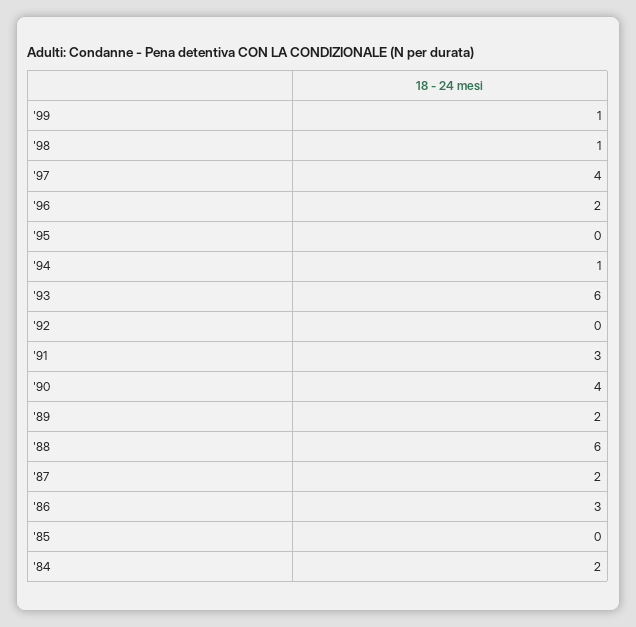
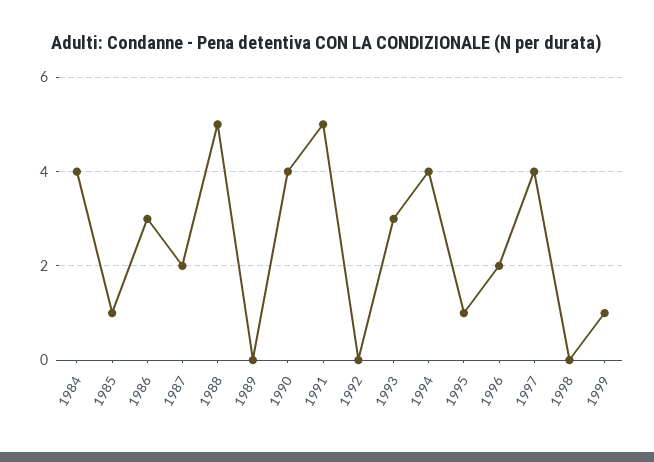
'98: 1 -> 0
'95: 0 -> 1
'94: 1 -> 4
'93: 6 -> 3
'91: 3 -> 5
'89: 2 -> 0
'88: 6 -> 5
'85: 0 -> 1
'84: 2 -> 4

